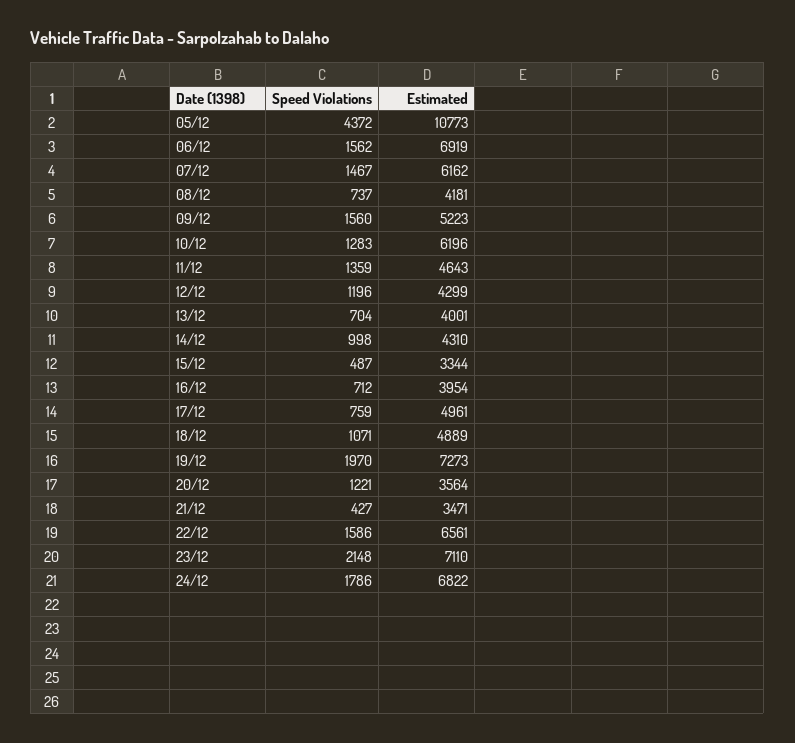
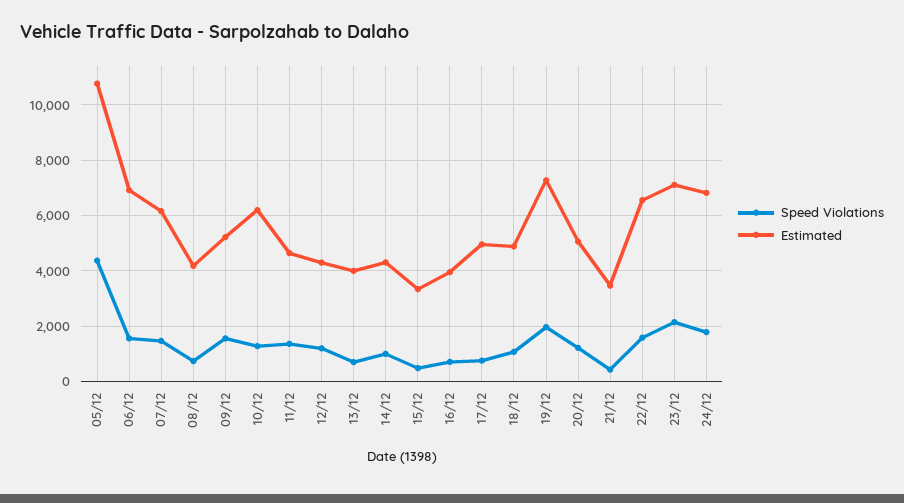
Estimated, 20/12: 3564 -> 5000

